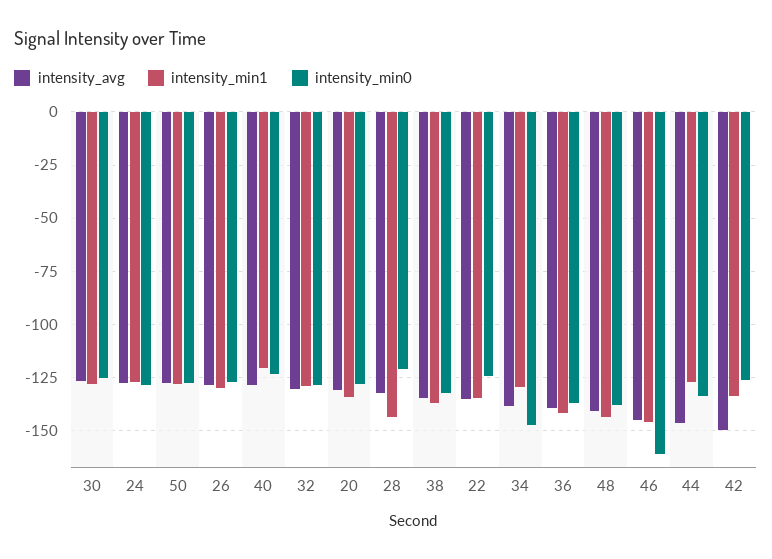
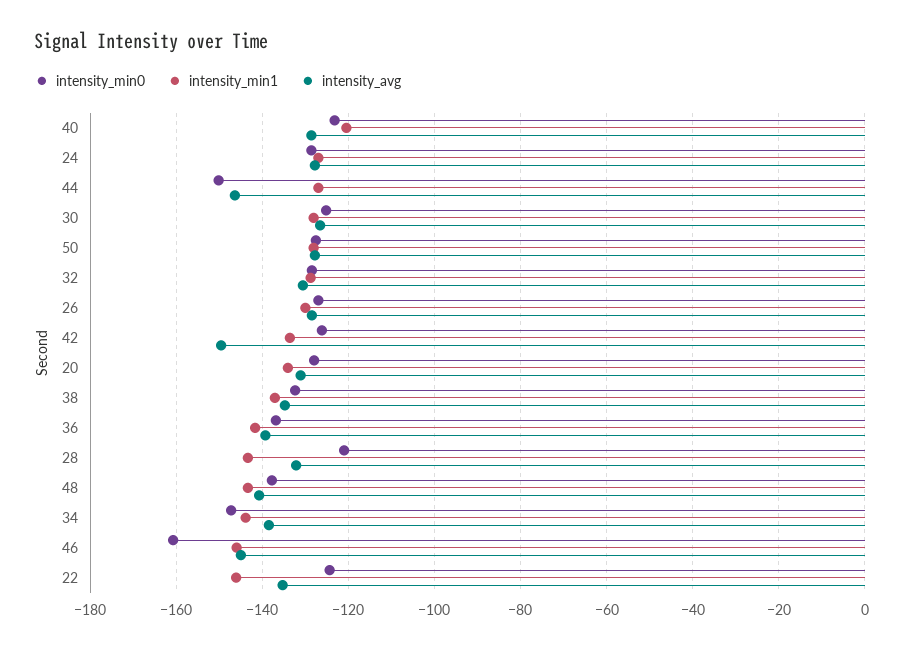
intensity_min1, 22: -135 -> -146
intensity_min1, 34: -130 -> -144
intensity_min0, 44: -135 -> -150

